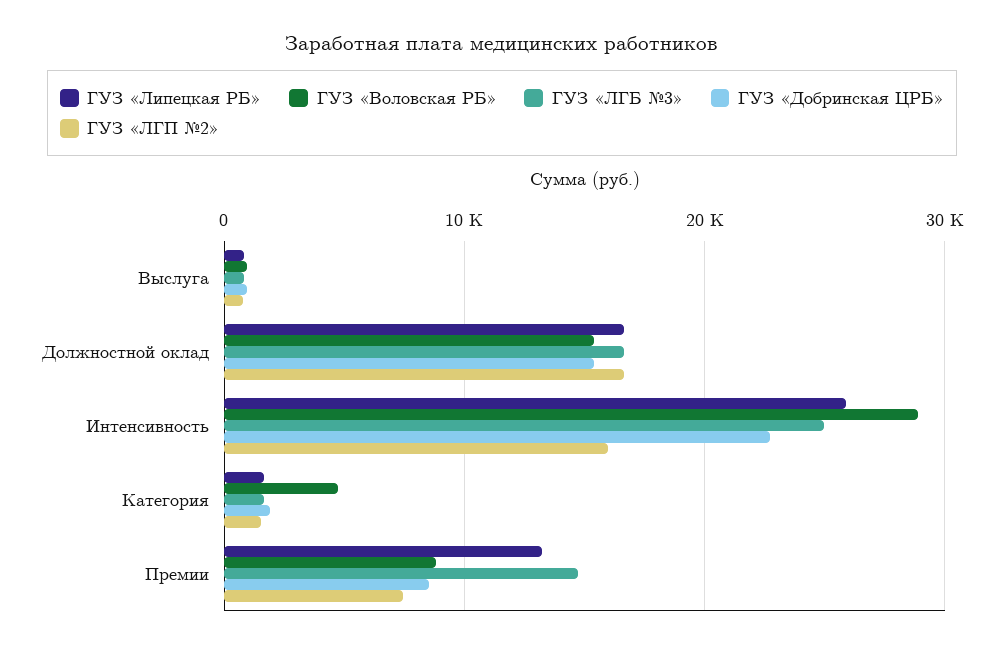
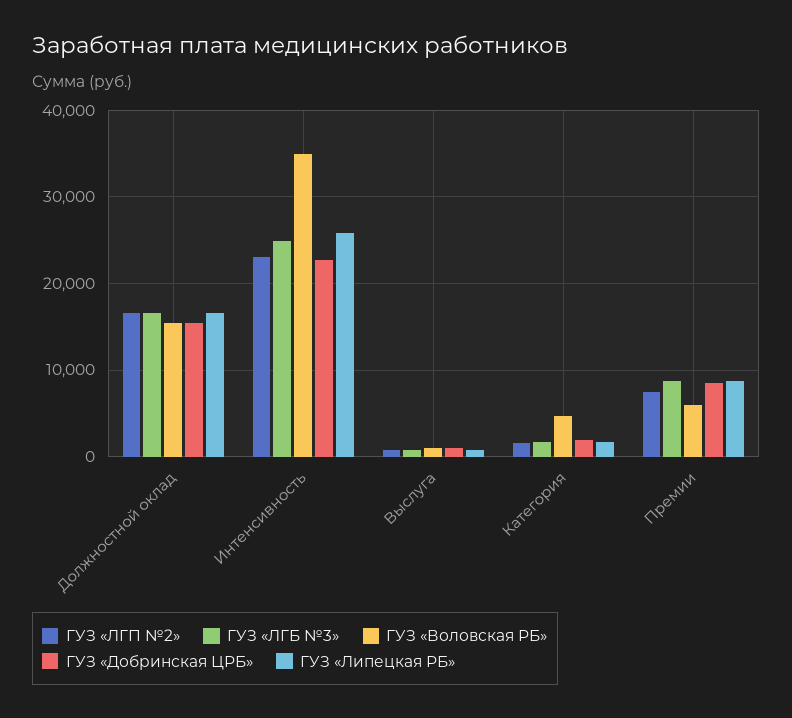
ГУЗ «Воловская РБ», Интенсивность: 29000 -> 35000
ГУЗ «ЛГП №2», Интенсивность: 16000 -> 23000
ГУЗ «Липецкая РБ», Премии: 13000 -> 9000
ГУЗ «Воловская РБ», Премии: 9000 -> 6000
ГУЗ «ЛГБ №3», Премии: 15000 -> 9000

